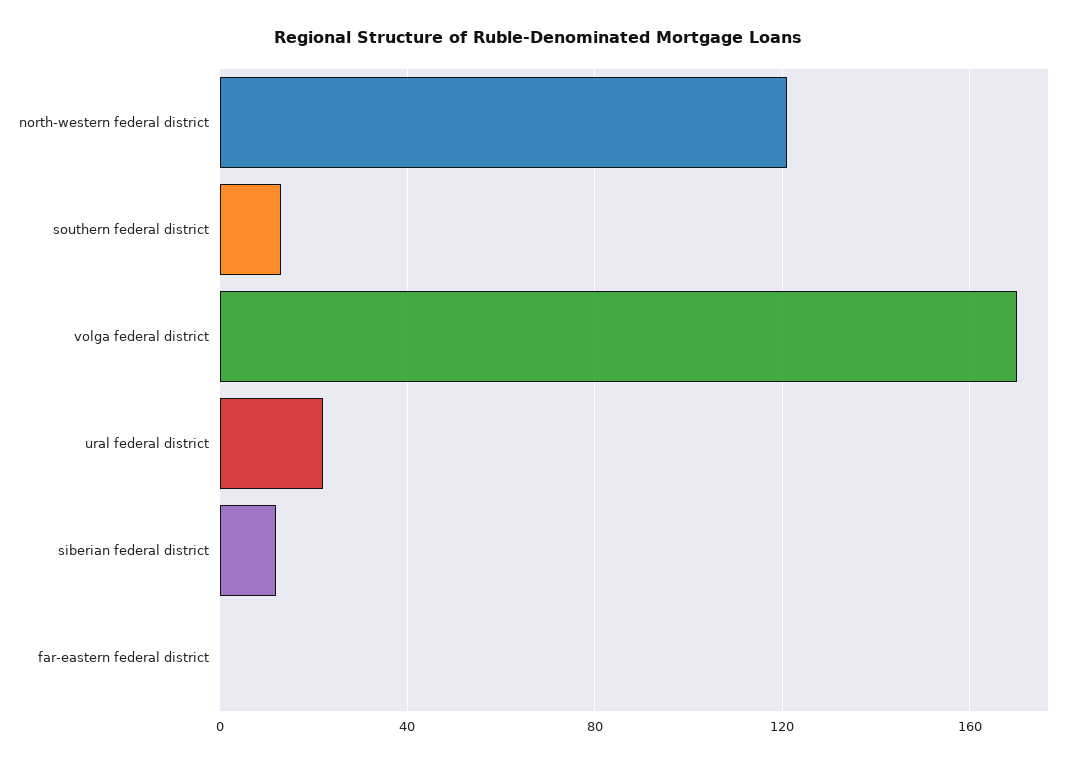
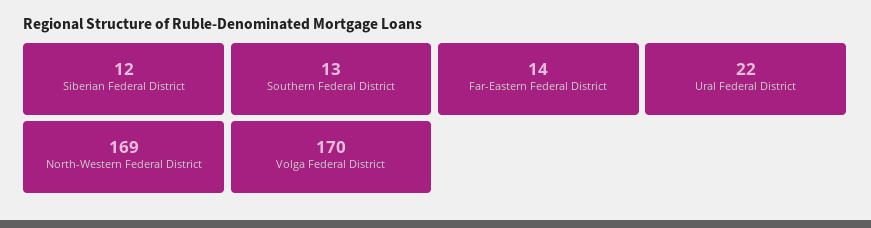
north-western federal district: 120 -> 169
far-eastern federal district: 0 -> 14

